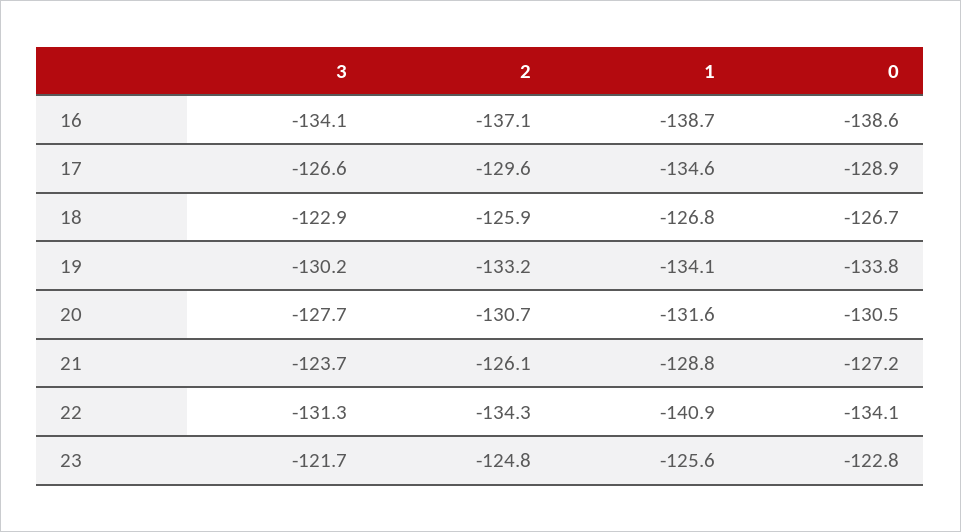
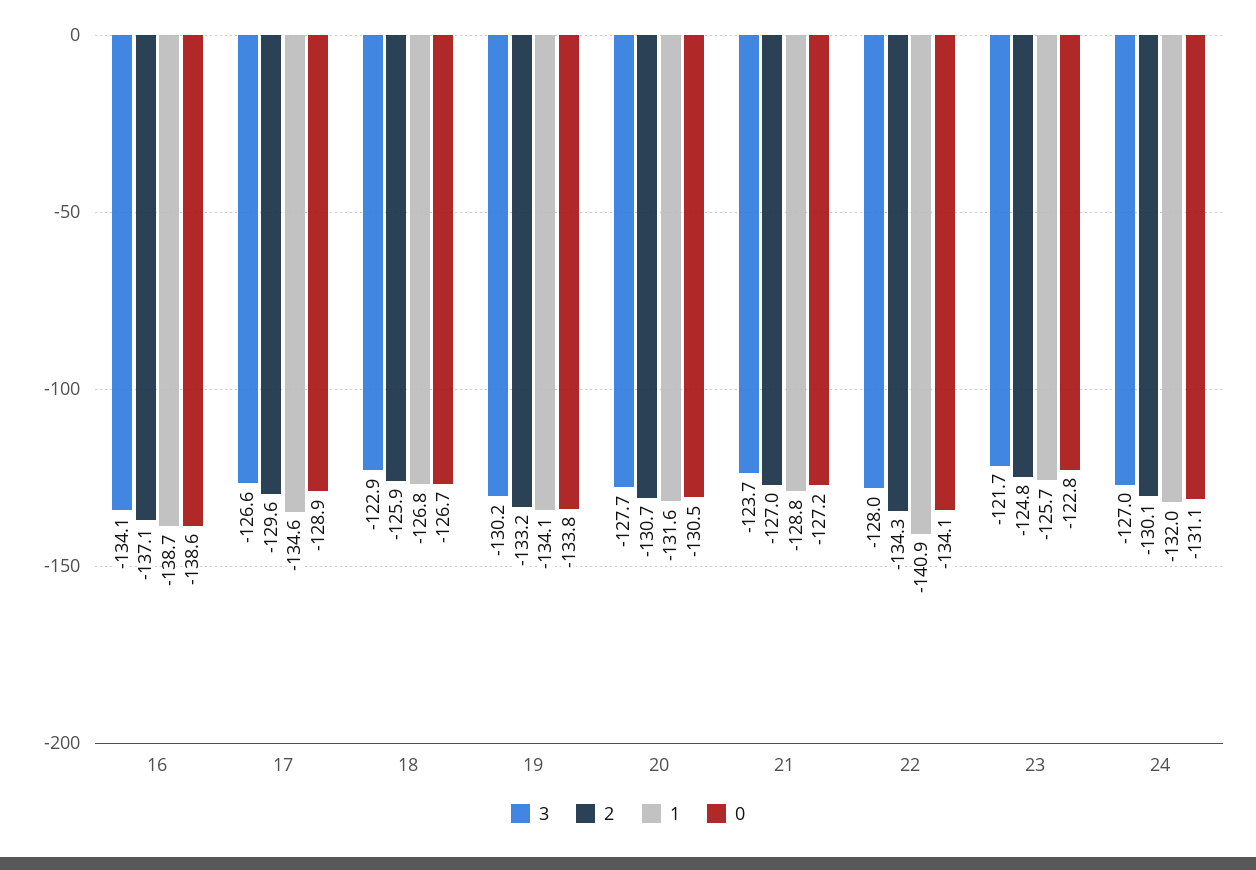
2, 21: -126.1 -> -127
3, 22: -131.3 -> -128
1, 23: -125.6 -> -125.7
3, 24: none -> -127
2, 24: none -> -130.1
1, 24: none -> -132
0, 24: none -> -131.1

